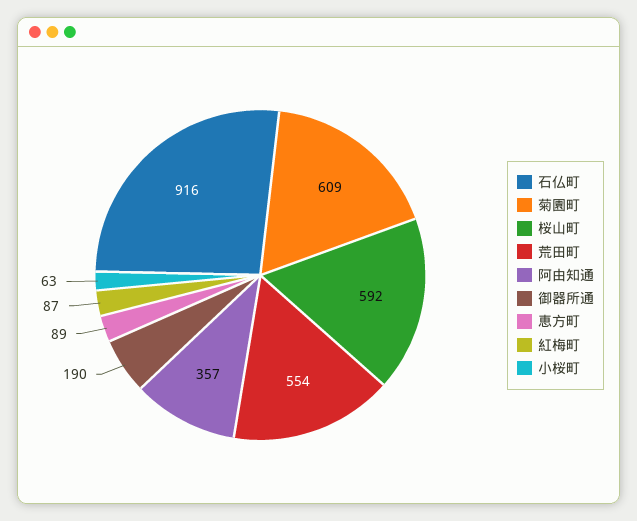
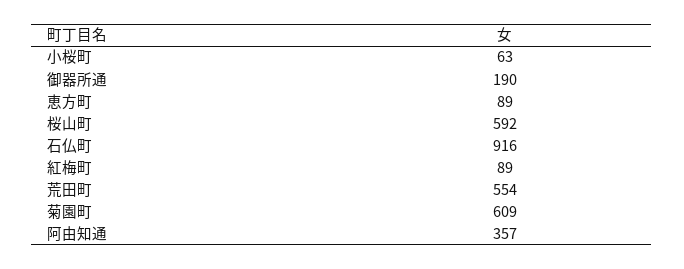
紅梅町: 87 -> 89

